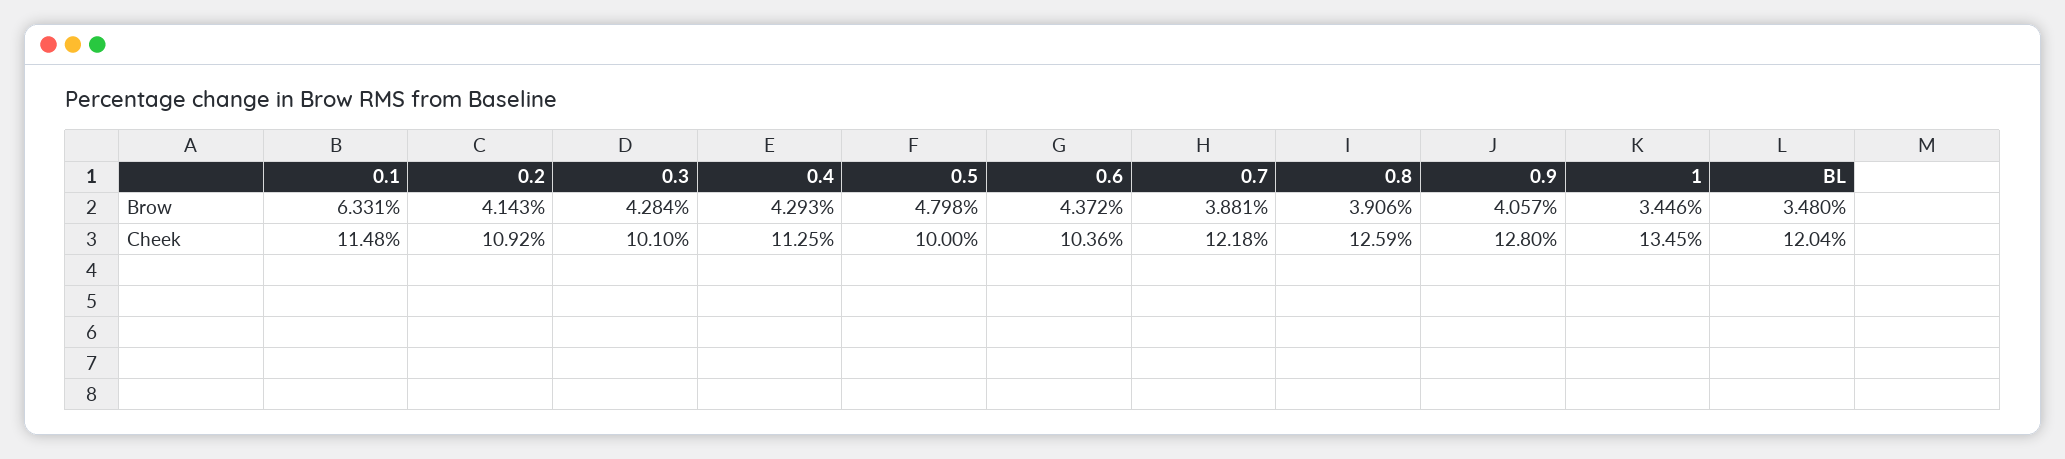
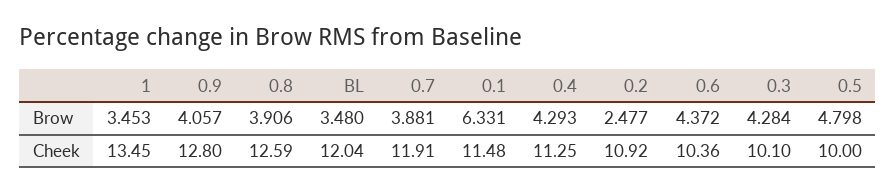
0.2, Brow: 4.143 -> 2.477
1, Brow: 3.446 -> 3.453
0.7, Cheek: 12.18 -> 11.91

